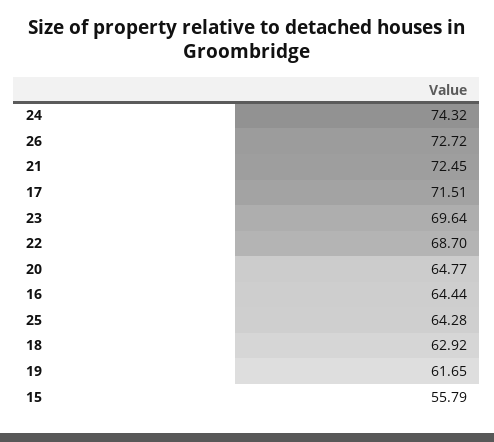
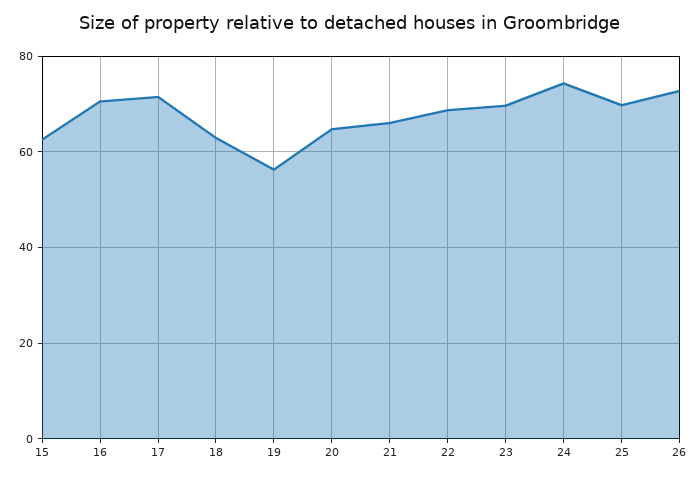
21: 72.45 -> 66
16: 64.44 -> 70
25: 64.28 -> 70
19: 61.65 -> 56
15: 55.79 -> 62

